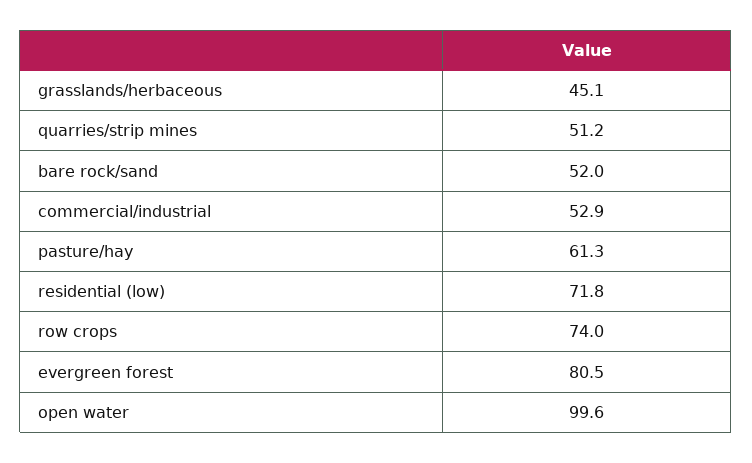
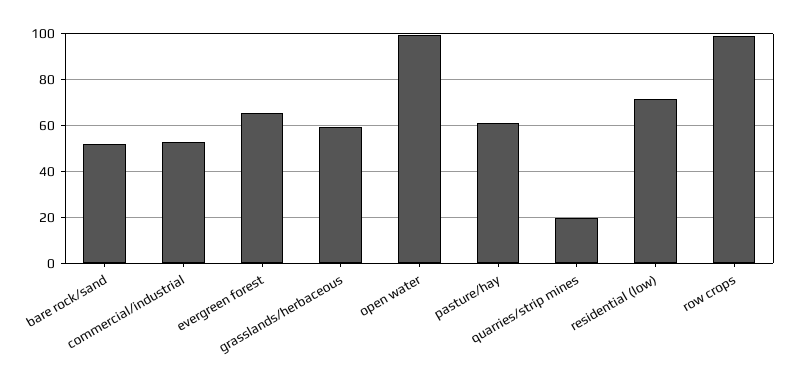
grasslands/herbaceous: 45.1 -> 60
quarries/strip mines: 51.2 -> 20
row crops: 74 -> 100
evergreen forest: 80.5 -> 65

